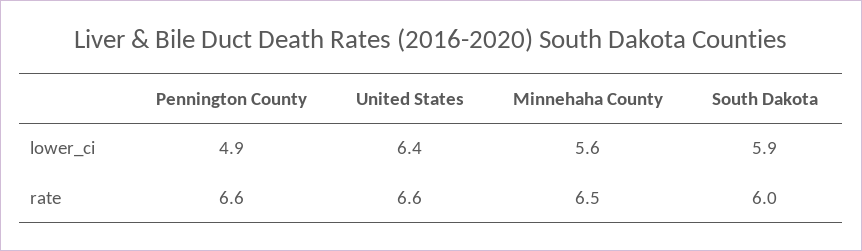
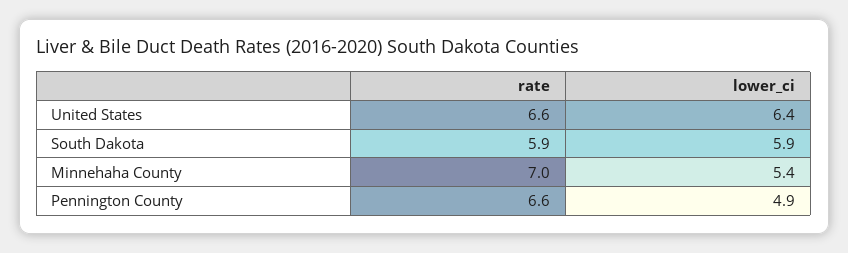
Minnehaha County, lower_ci: 5.6 -> 5.4
Minnehaha County, rate: 6.5 -> 7
South Dakota, rate: 6 -> 5.9

